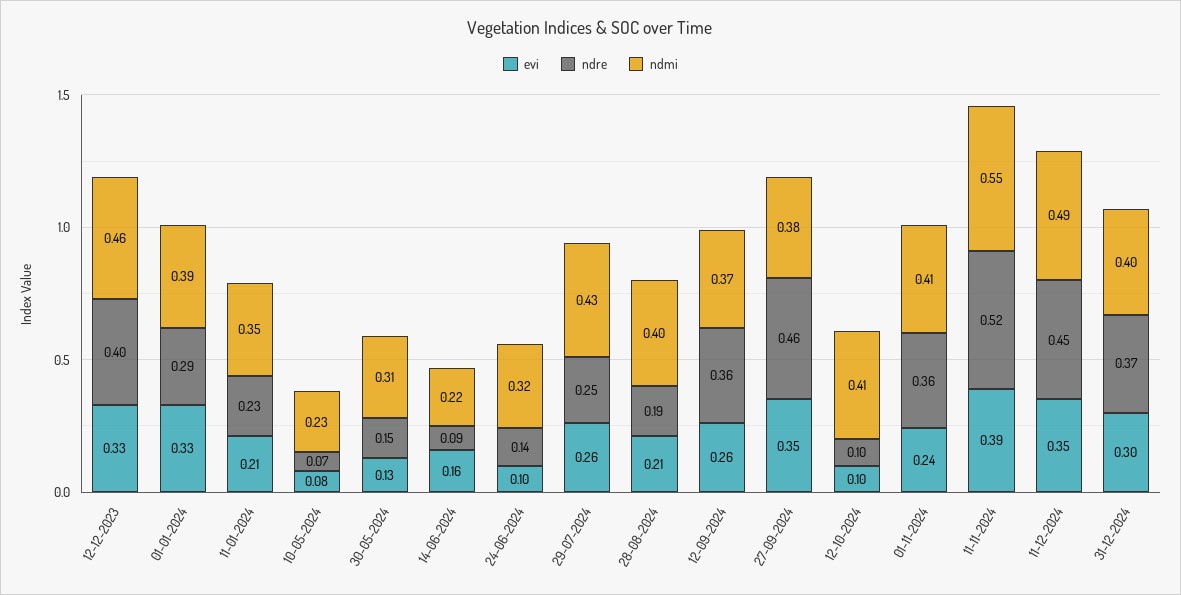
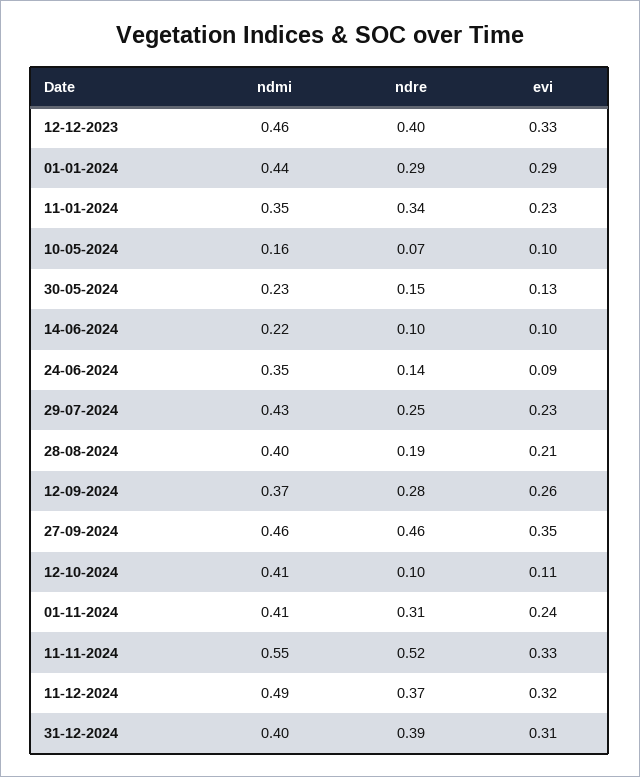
evi, 01-01-2024: 0.33 -> 0.29
ndmi, 01-01-2024: 0.39 -> 0.44
evi, 11-01-2024: 0.21 -> 0.23
ndre, 11-01-2024: 0.23 -> 0.34
evi, 10-05-2024: 0.08 -> 0.1
ndmi, 10-05-2024: 0.23 -> 0.16
ndmi, 30-05-2024: 0.31 -> 0.23
evi, 14-06-2024: 0.16 -> 0.1
ndre, 14-06-2024: 0.09 -> 0.1
evi, 24-06-2024: 0.1 -> 0.09
ndmi, 24-06-2024: 0.32 -> 0.35
evi, 29-07-2024: 0.26 -> 0.23
ndre, 12-09-2024: 0.36 -> 0.28
ndmi, 27-09-2024: 0.38 -> 0.46
evi, 12-10-2024: 0.1 -> 0.11
ndre, 01-11-2024: 0.36 -> 0.31
evi, 11-11-2024: 0.39 -> 0.33
evi, 11-12-2024: 0.35 -> 0.32
ndre, 11-12-2024: 0.45 -> 0.37
evi, 31-12-2024: 0.3 -> 0.31
ndre, 31-12-2024: 0.37 -> 0.39

